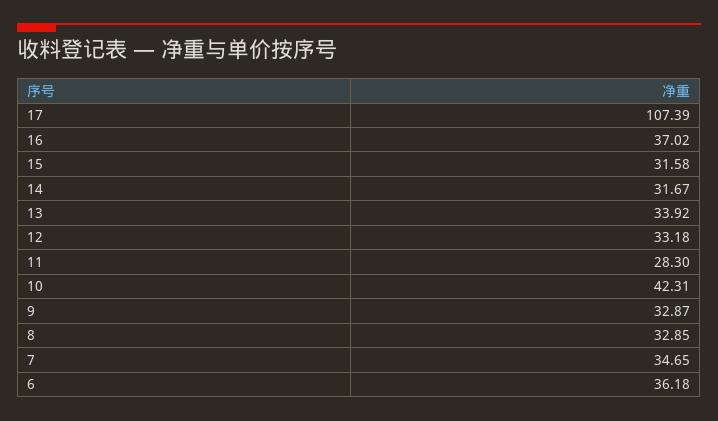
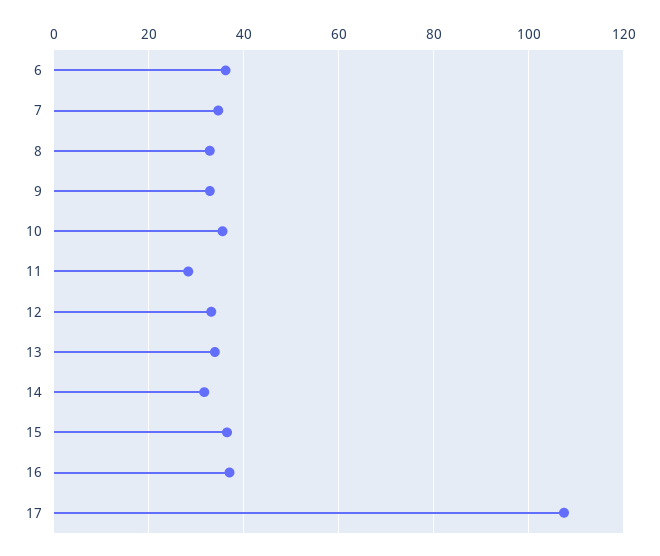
15: 31.58 -> 36
10: 42.31 -> 36

